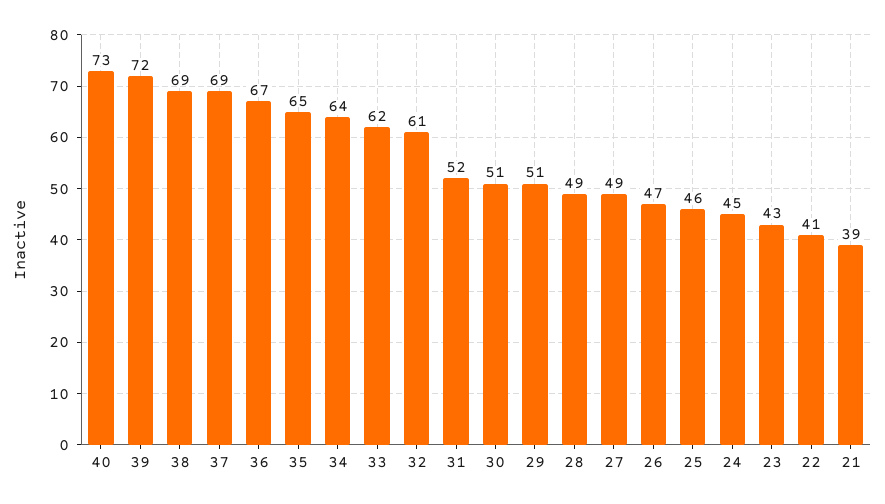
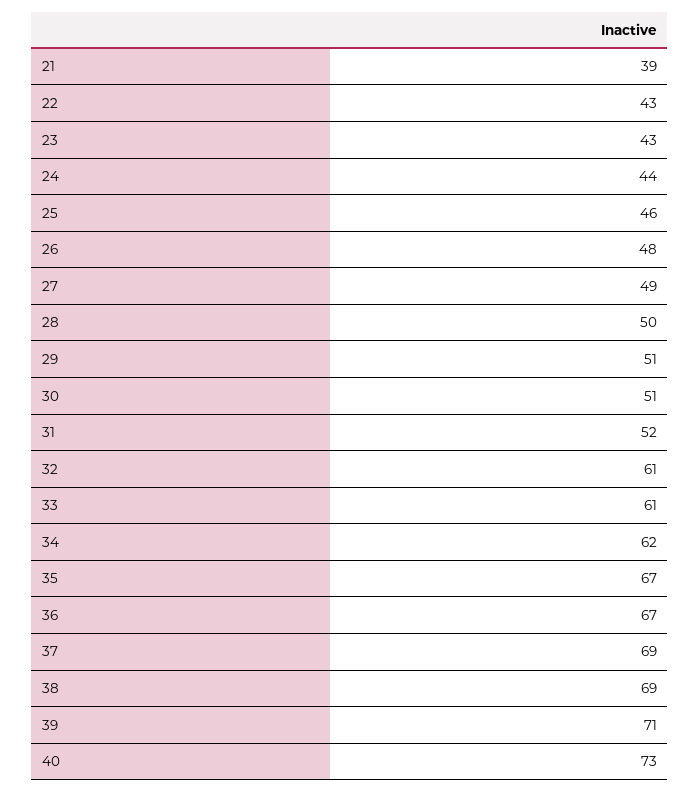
39: 72 -> 71
35: 65 -> 67
34: 64 -> 62
33: 62 -> 61
28: 49 -> 50
26: 47 -> 48
24: 45 -> 44
22: 41 -> 43

